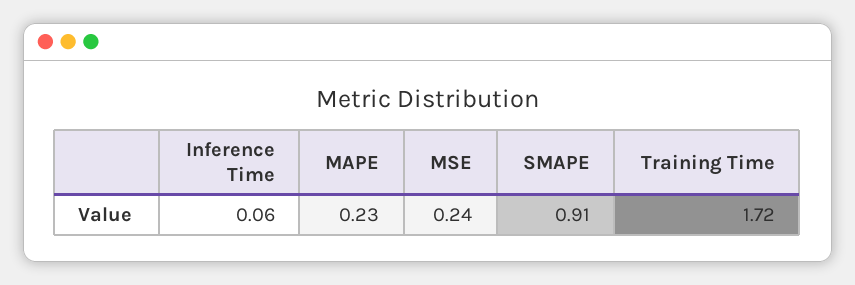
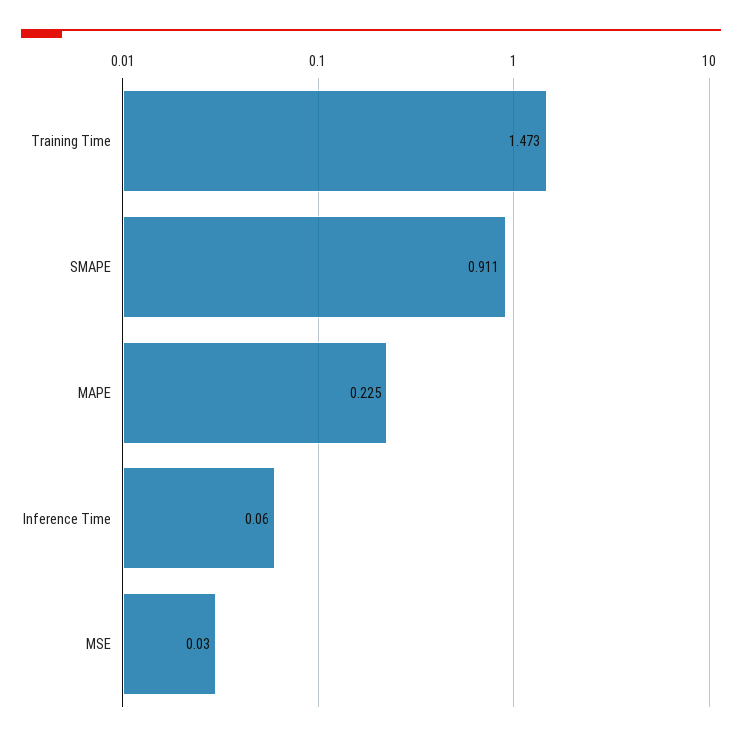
MSE: 0.24 -> 0.03
Training Time: 1.72 -> 1.473

